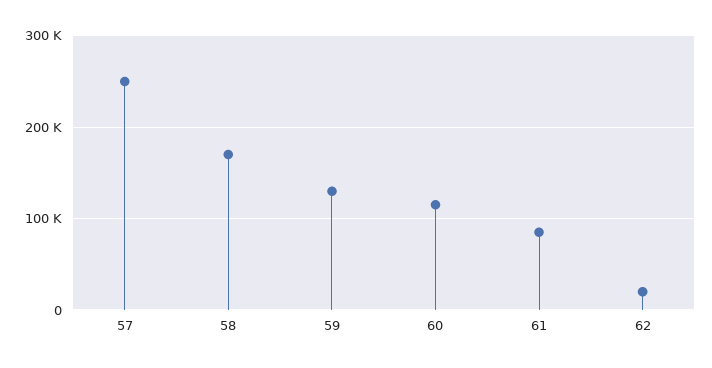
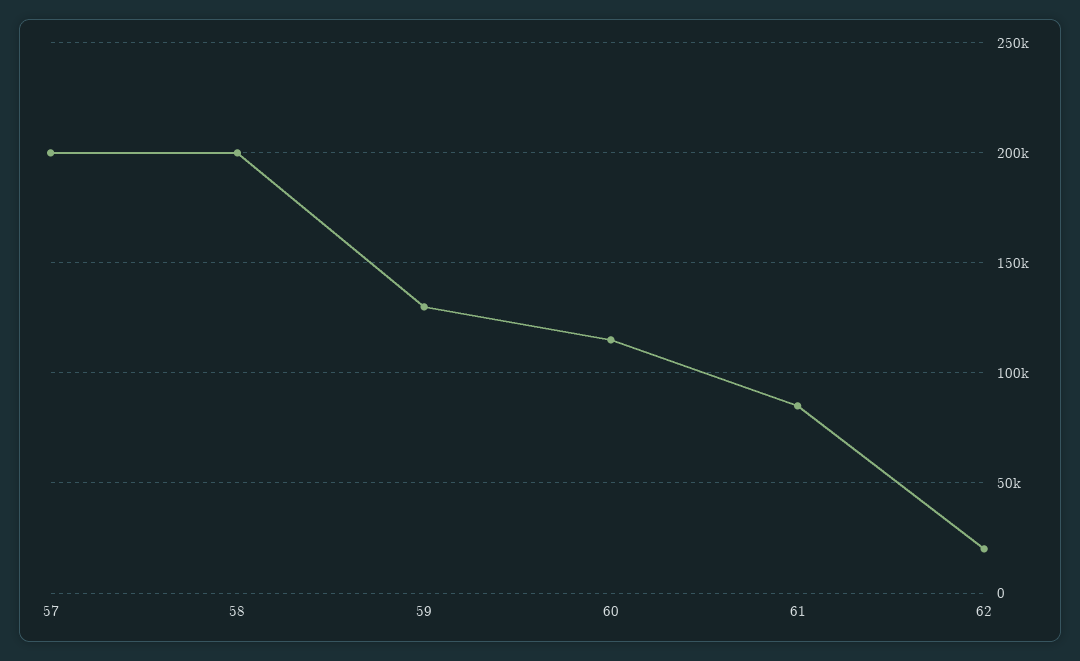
57: 250000 -> 200000
58: 170000 -> 200000

